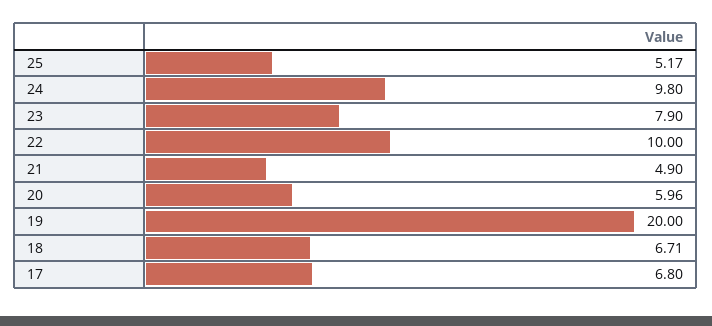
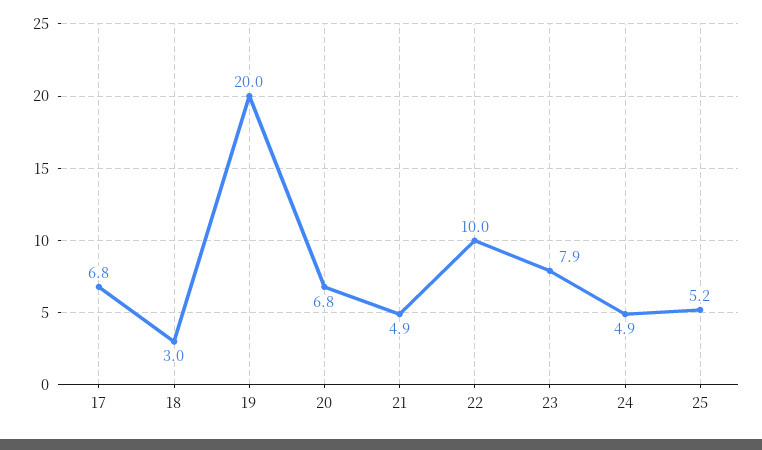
24: 9.8 -> 4.9
20: 5.96 -> 6.8
18: 6.71 -> 3

